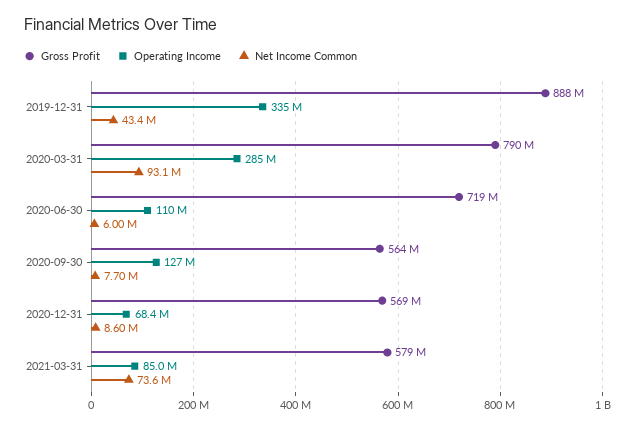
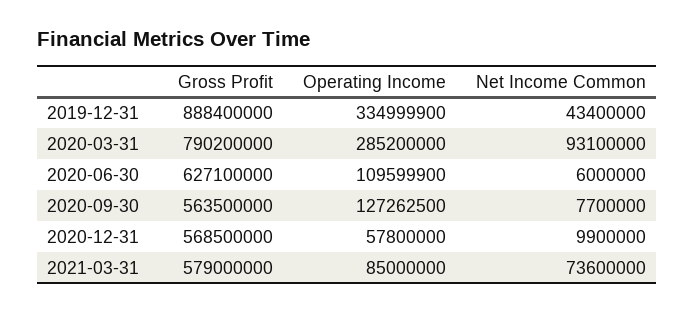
Gross Profit, 2020-06-30: 719000000 -> 627100000
Operating Income, 2020-12-31: 68400000 -> 57800000
Net Income Common, 2020-12-31: 8600000 -> 9900000

